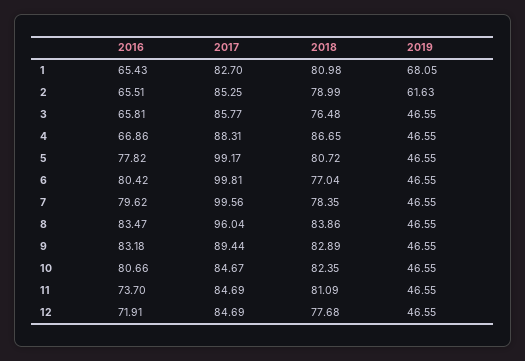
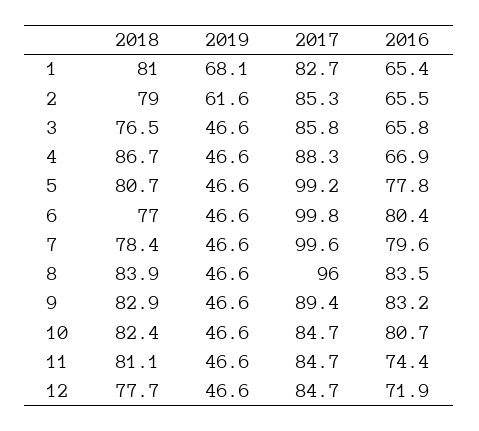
2016, 11: 73.7 -> 74.4

